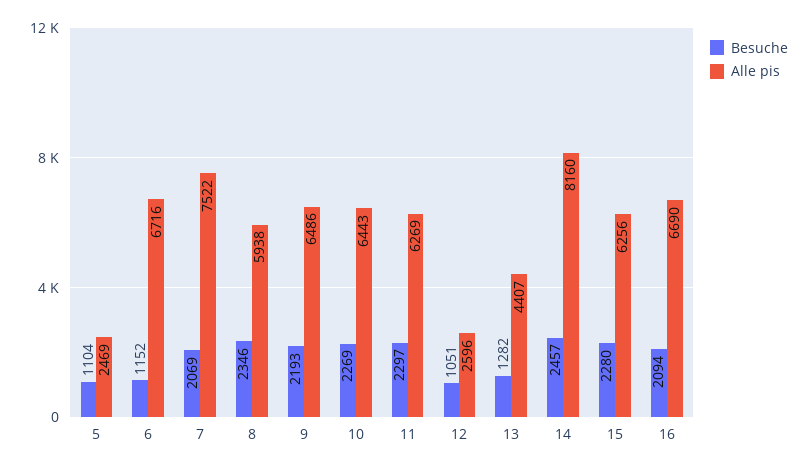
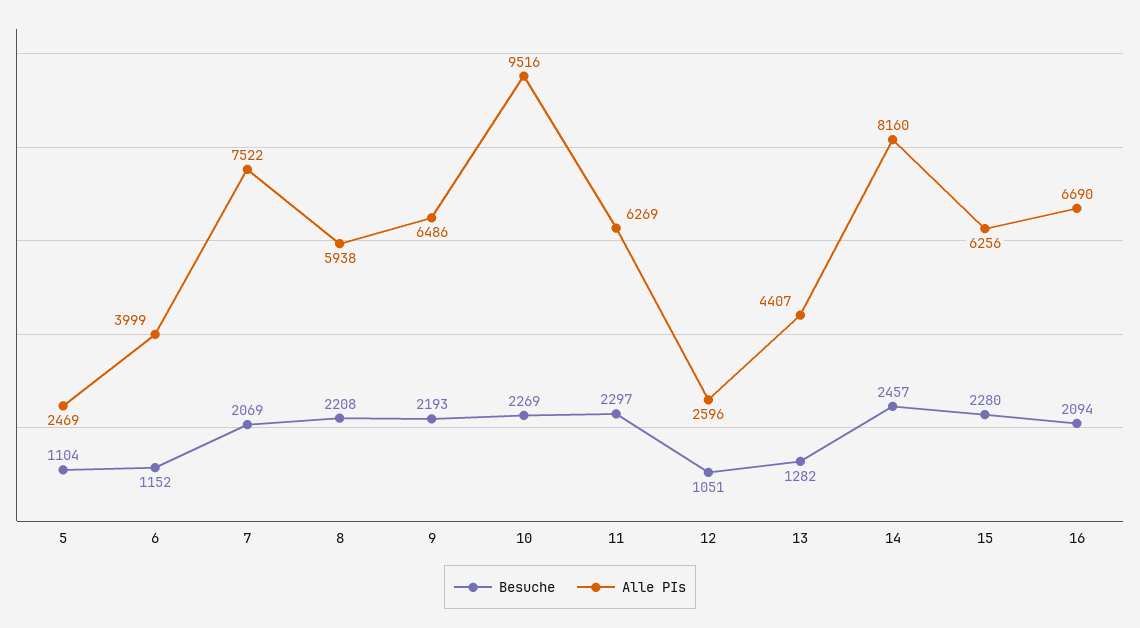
Alle pis, 6: 6716 -> 3999
Besuche, 8: 2346 -> 2208
Alle pis, 10: 6443 -> 9516

